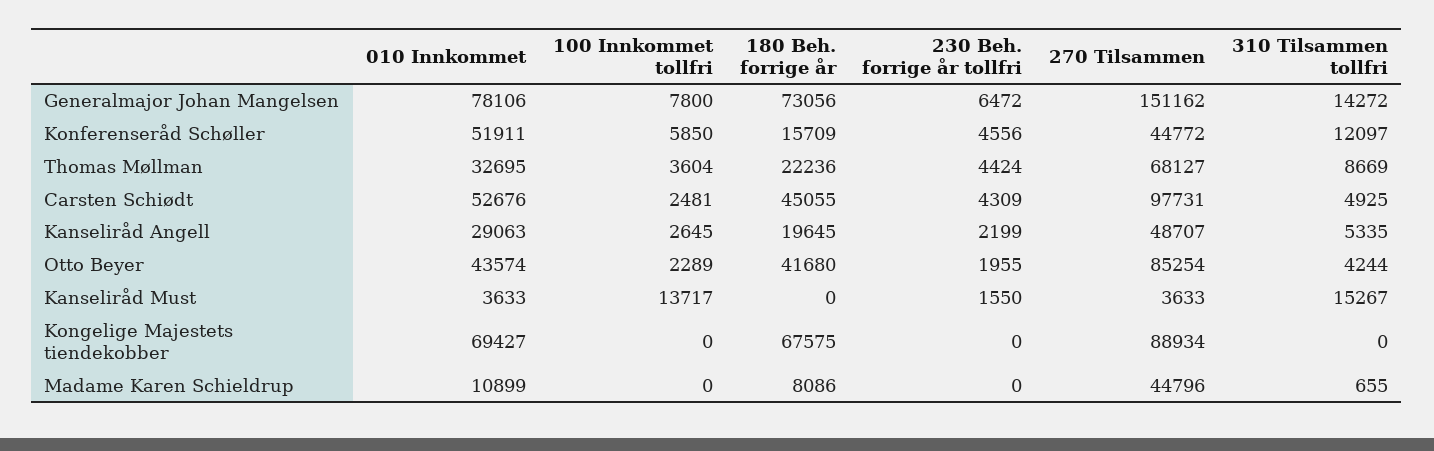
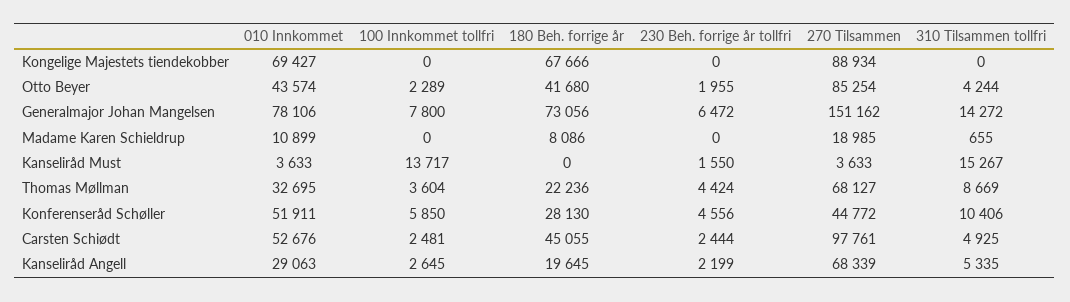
180 Beh. forrige år, Konferenseråd Schøller: 15709 -> 28130
310 Tilsammen tollfri, Konferenseråd Schøller: 12097 -> 10406
230 Beh. forrige år tollfri, Carsten Schiødt: 4309 -> 2444
270 Tilsammen, Carsten Schiødt: 97731 -> 97761
270 Tilsammen, Kanseliråd Angell: 48707 -> 68339
180 Beh. forrige år, Kongelige Majestets tiendekobber: 67575 -> 67666
270 Tilsammen, Madame Karen Schieldrup: 44796 -> 18985

